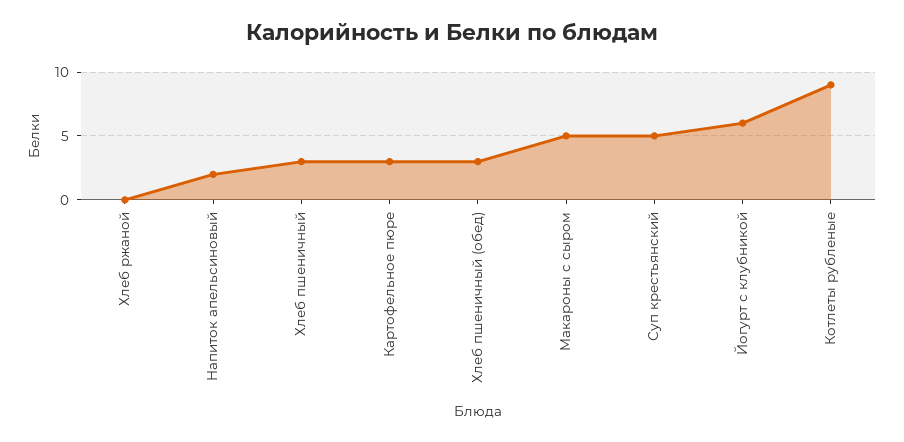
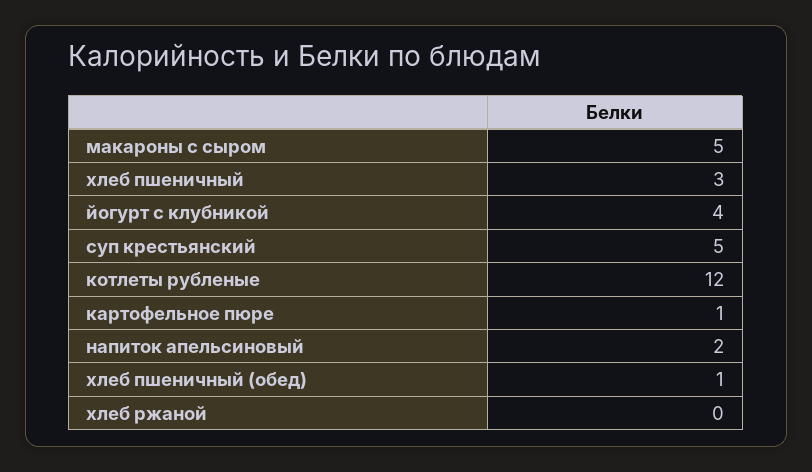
Картофельное пюре: 3 -> 1
Хлеб пшеничный (обед): 3 -> 1
Йогурт с клубникой: 6 -> 4
Котлеты рубленые: 9 -> 12

